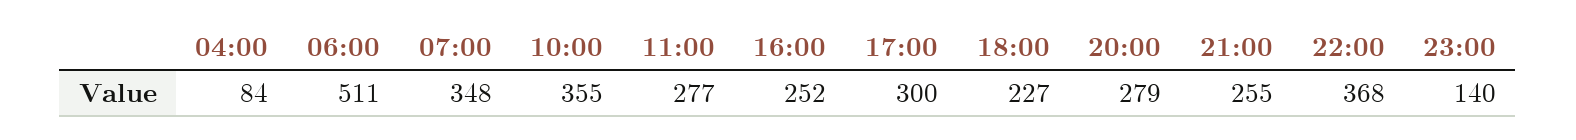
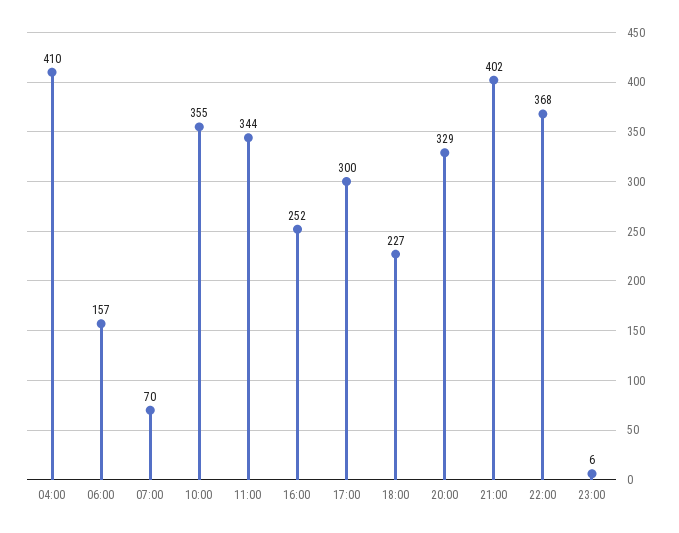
04:00: 84 -> 410
06:00: 511 -> 157
07:00: 348 -> 70
11:00: 277 -> 344
20:00: 279 -> 329
21:00: 255 -> 402
23:00: 140 -> 6

